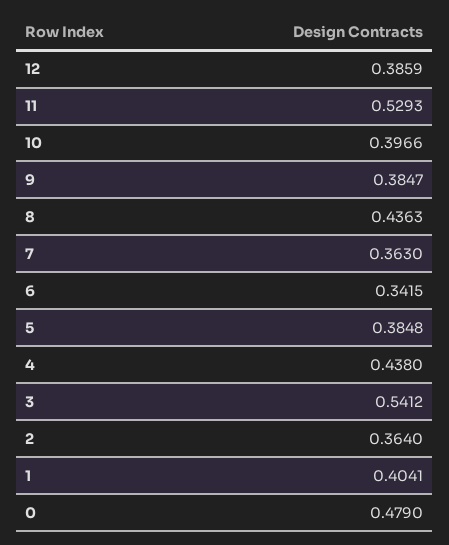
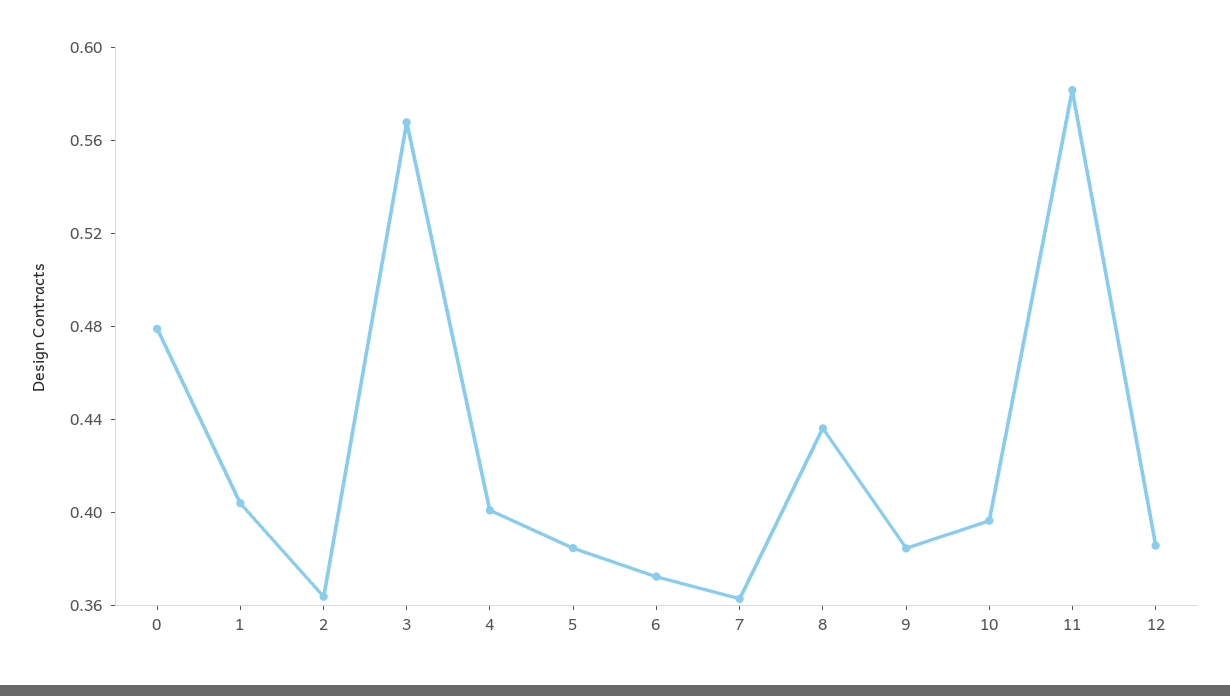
11: 0.5293 -> 0.58
6: 0.3415 -> 0.37
4: 0.438 -> 0.4
3: 0.5412 -> 0.57

